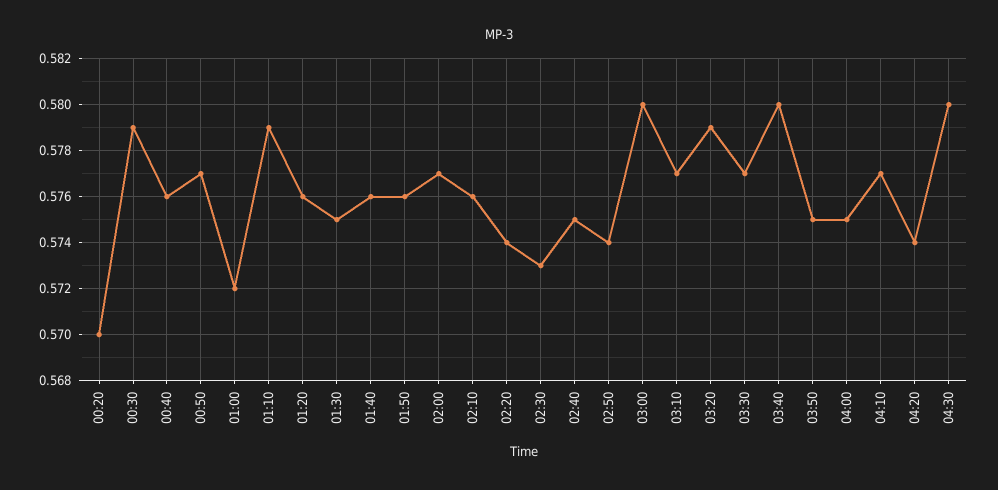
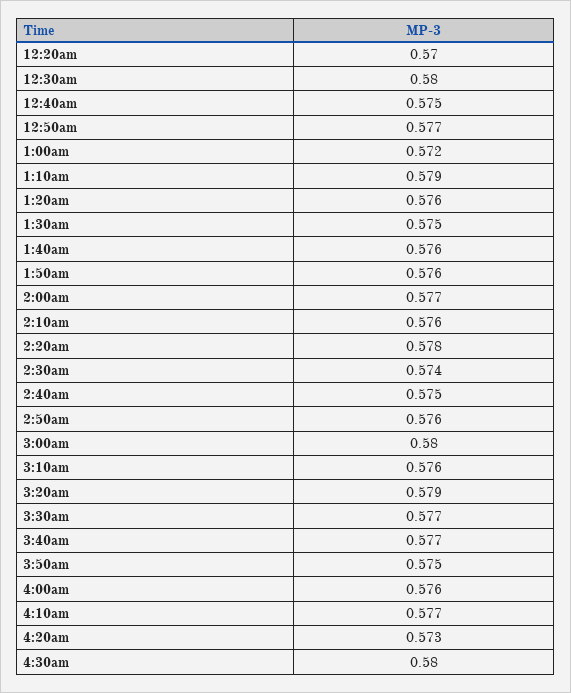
00:30: 0.579 -> 0.58
00:40: 0.576 -> 0.575
02:20: 0.574 -> 0.578
02:30: 0.573 -> 0.574
02:50: 0.574 -> 0.576
03:10: 0.577 -> 0.576
03:40: 0.58 -> 0.577
04:00: 0.575 -> 0.576
04:20: 0.574 -> 0.573

